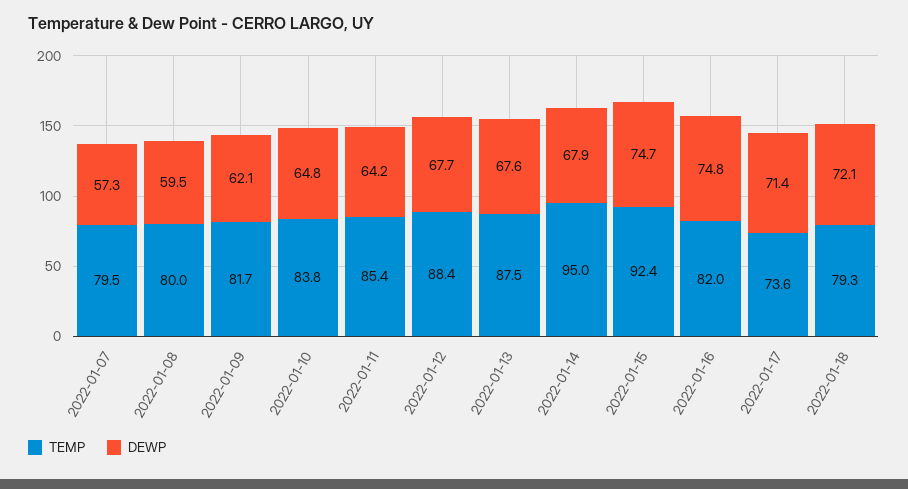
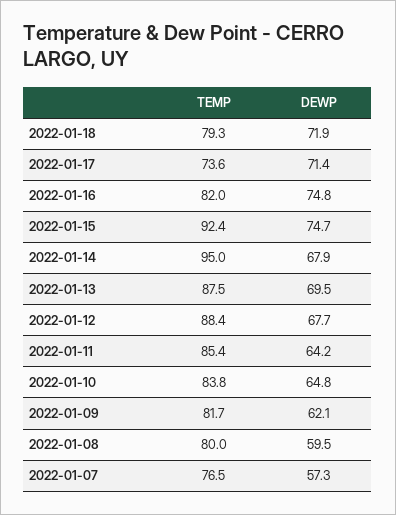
TEMP, 2022-01-07: 79.5 -> 76.5
DEWP, 2022-01-13: 67.6 -> 69.5
DEWP, 2022-01-18: 72.1 -> 71.9

